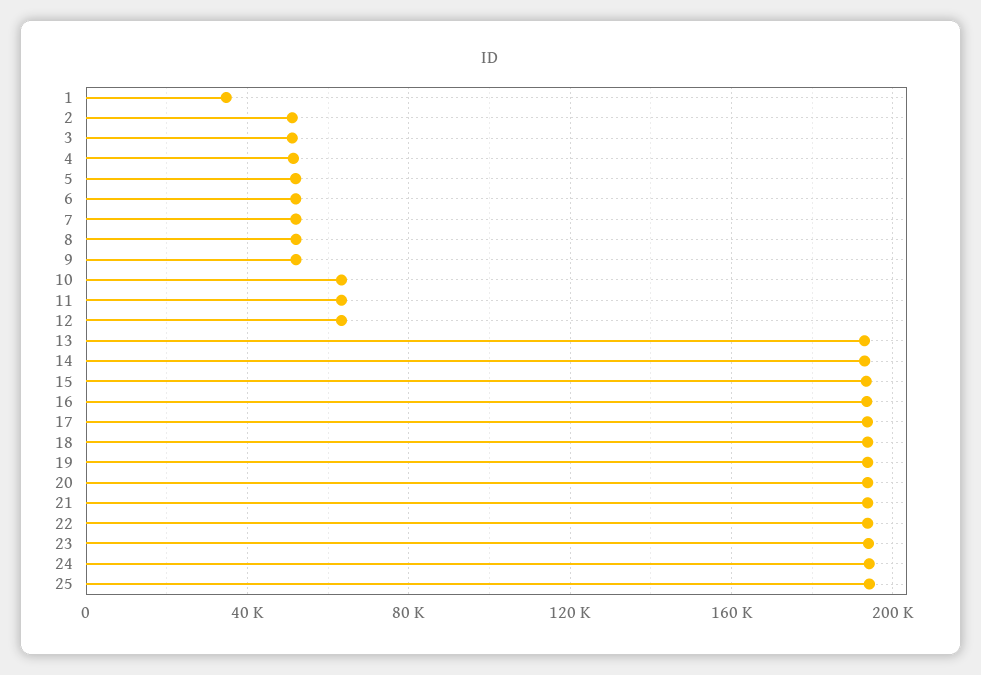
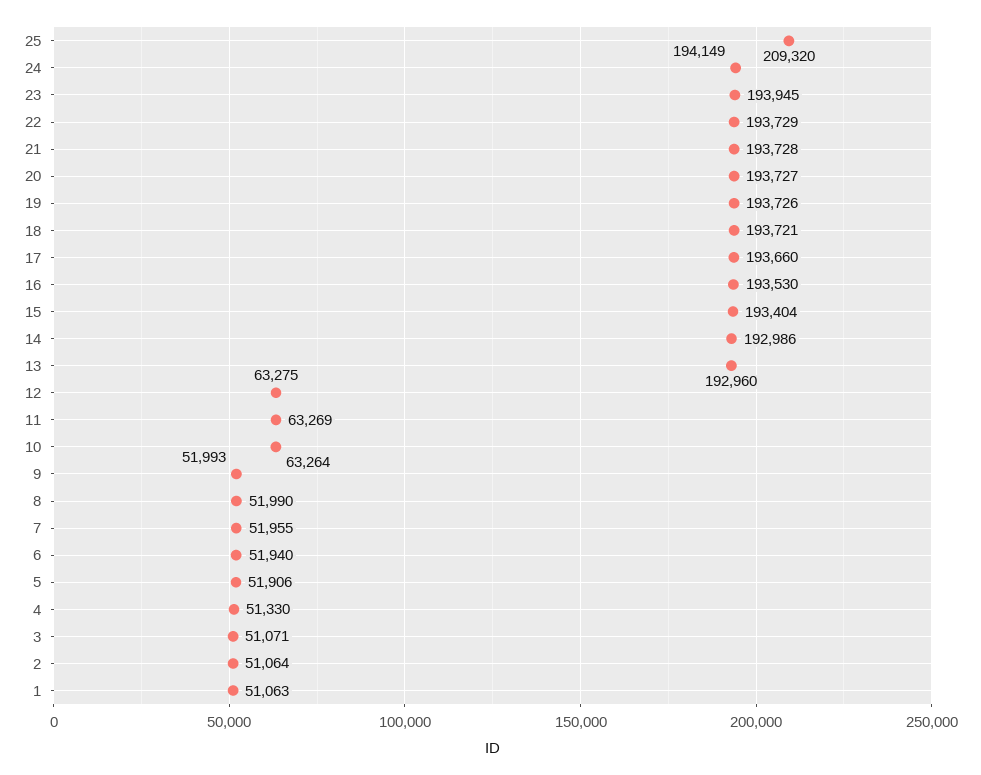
1: 35000 -> 51063
25: 195000 -> 209320

